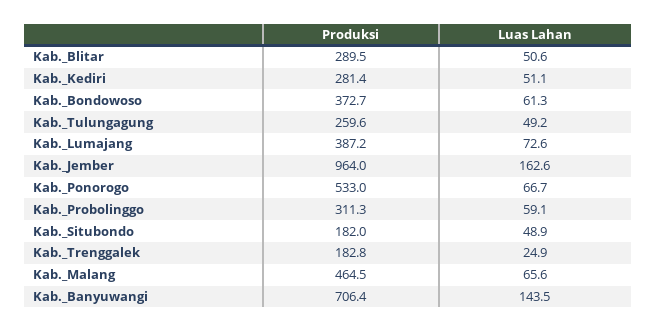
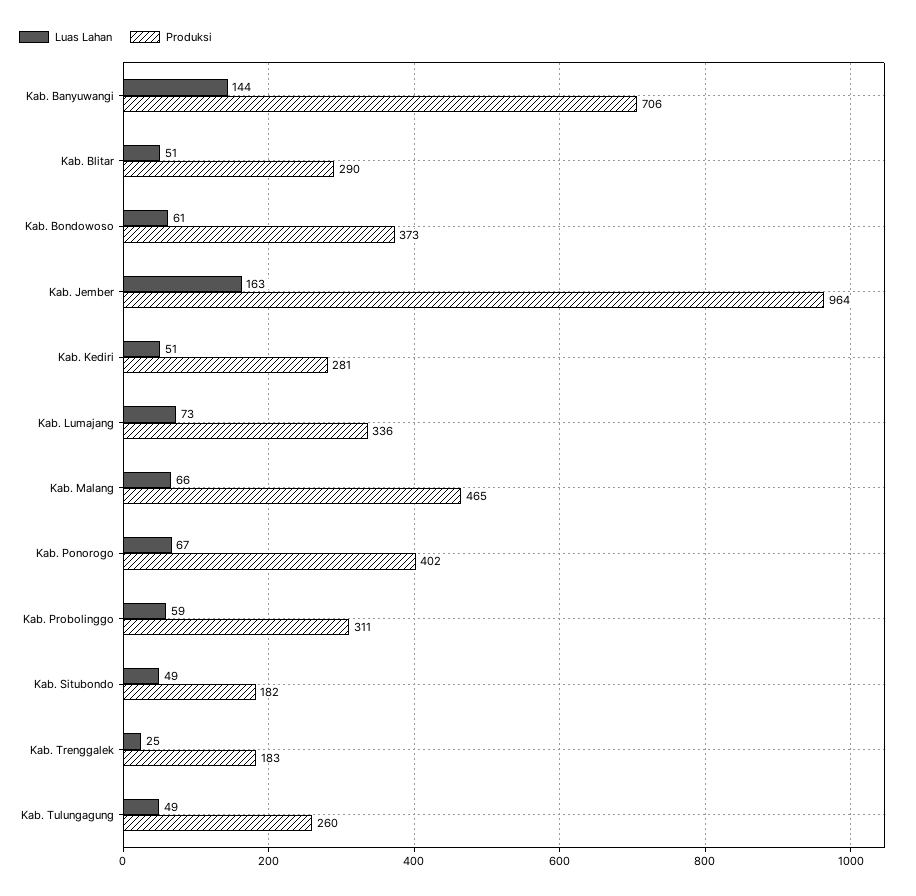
Produksi, Kab._Lumajang: 387.2 -> 336
Produksi, Kab._Ponorogo: 533 -> 402

